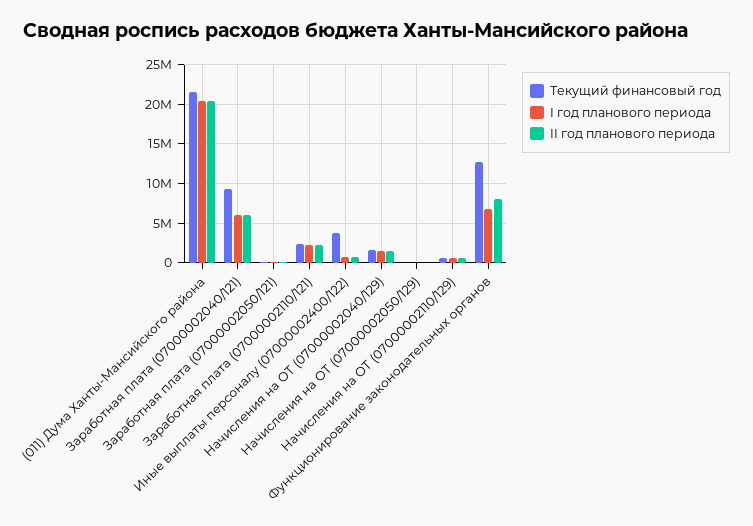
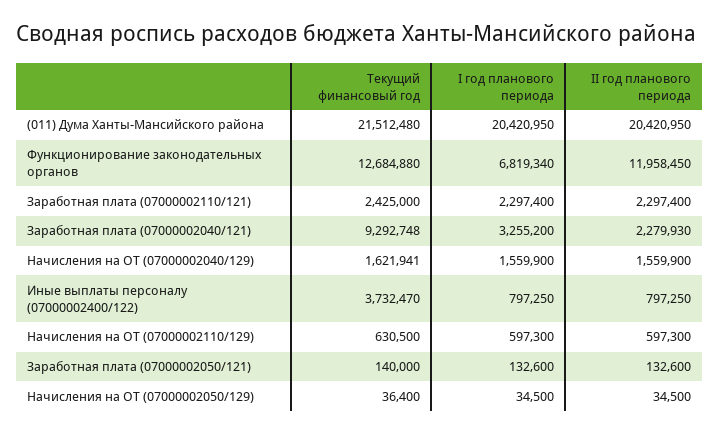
I год планового периода, Заработная плата (07000002040/121): 6000000 -> 3255200
II год планового периода, Заработная плата (07000002040/121): 6000000 -> 2279930
II год планового периода, Функционирование законодательных органов: 8000000 -> 11958450

